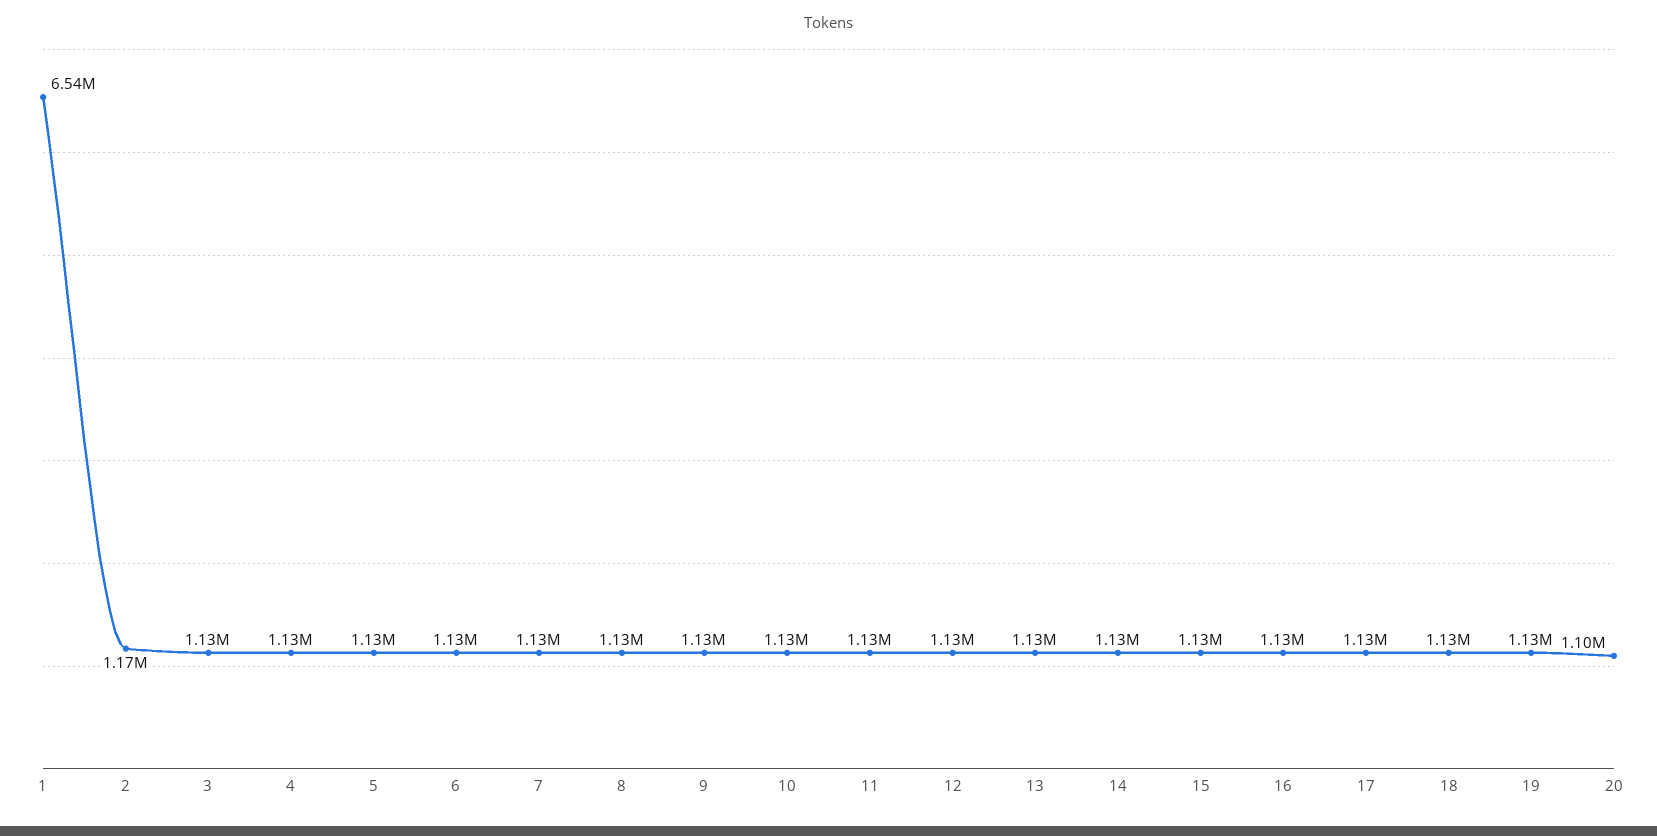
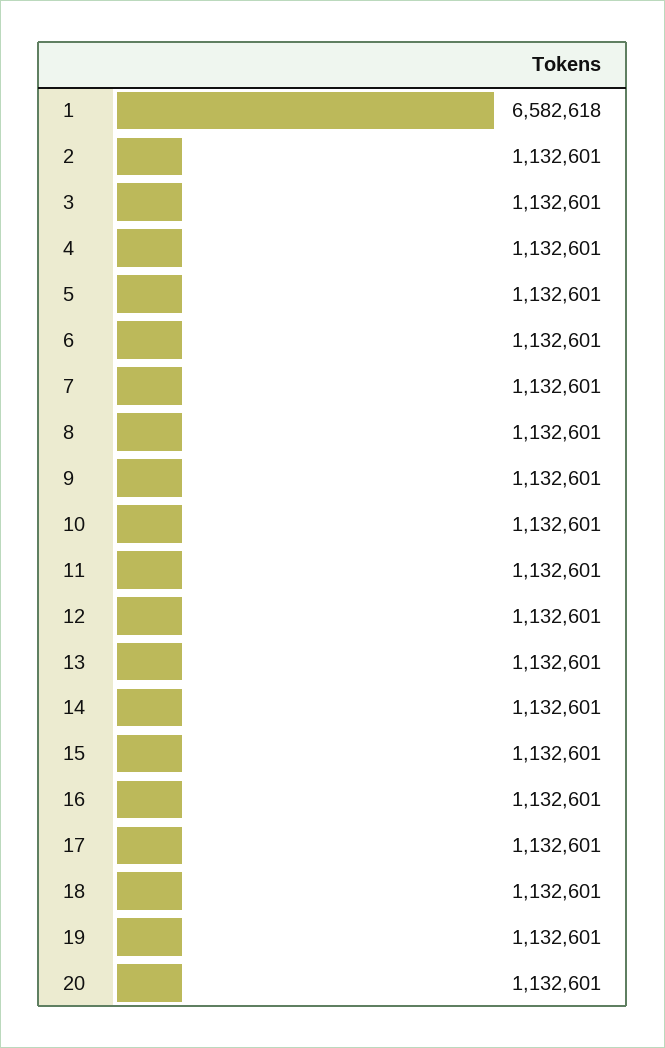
1: 6540000 -> 6582618
2: 1170000 -> 1132601
20: 1100000 -> 1132601

